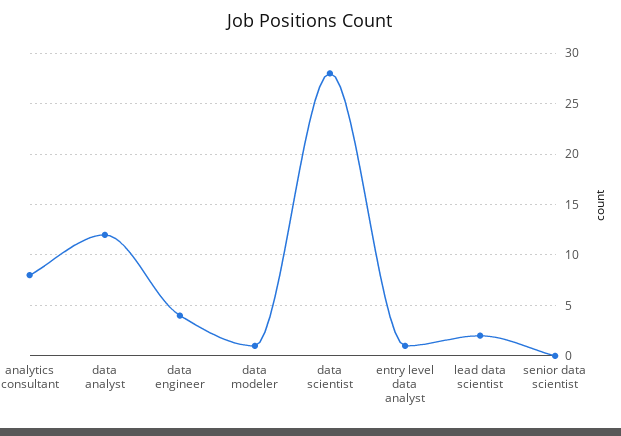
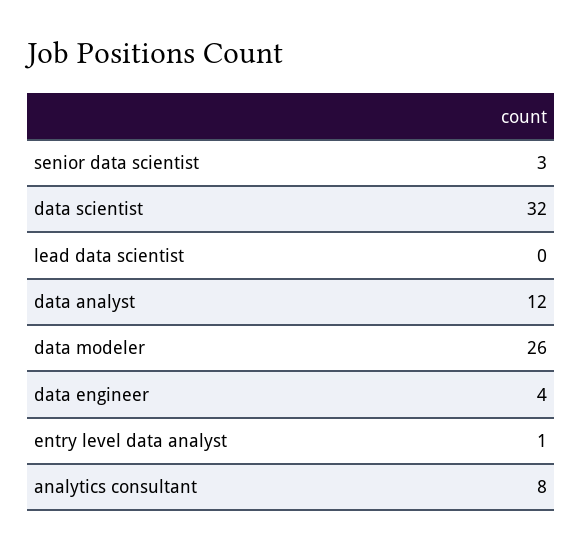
data modeler: 1 -> 26
data scientist: 28 -> 32
lead data scientist: 2 -> 0
senior data scientist: 0 -> 3

